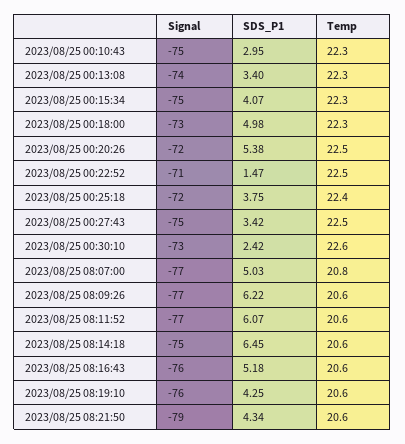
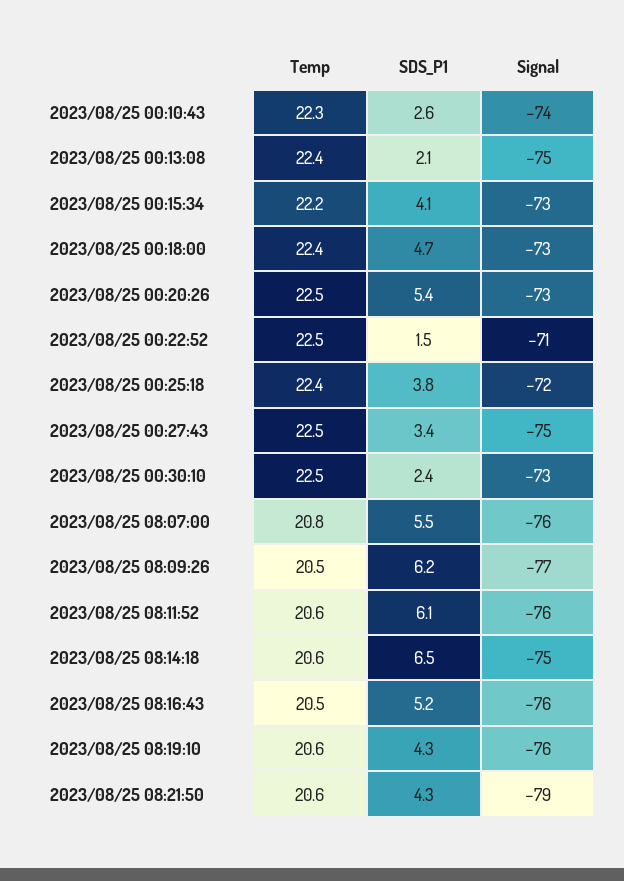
Signal, 2023/08/25 00:10:43: -75 -> -74
SDS_P1, 2023/08/25 00:10:43: 2.95 -> 2.6
Signal, 2023/08/25 00:13:08: -74 -> -75
SDS_P1, 2023/08/25 00:13:08: 3.4 -> 2.1
Temp, 2023/08/25 00:13:08: 22.3 -> 22.4
Signal, 2023/08/25 00:15:34: -75 -> -73
Temp, 2023/08/25 00:15:34: 22.3 -> 22.2
SDS_P1, 2023/08/25 00:18:00: 4.98 -> 4.7
Temp, 2023/08/25 00:18:00: 22.3 -> 22.4
Signal, 2023/08/25 00:20:26: -72 -> -73
Temp, 2023/08/25 00:30:10: 22.6 -> 22.5
Signal, 2023/08/25 08:07:00: -77 -> -76
SDS_P1, 2023/08/25 08:07:00: 5.03 -> 5.5
Temp, 2023/08/25 08:09:26: 20.6 -> 20.5
Signal, 2023/08/25 08:11:52: -77 -> -76
Temp, 2023/08/25 08:16:43: 20.6 -> 20.5

